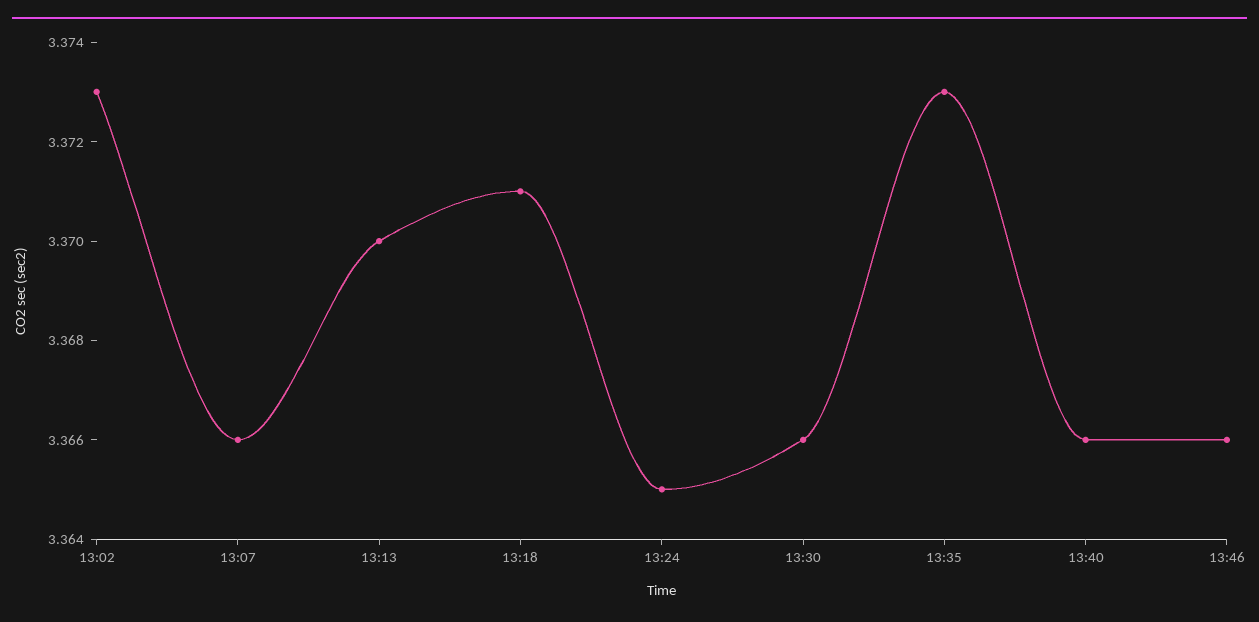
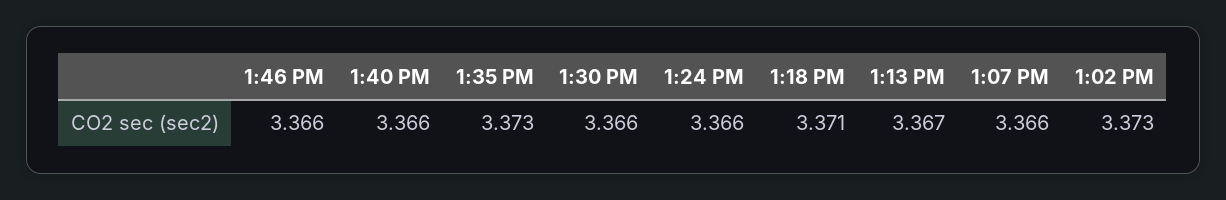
13:13: 3.37 -> 3.367
13:24: 3.365 -> 3.366

